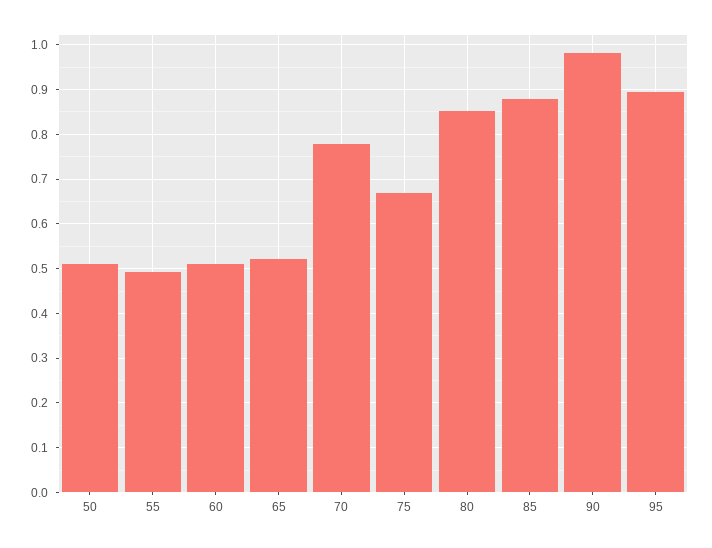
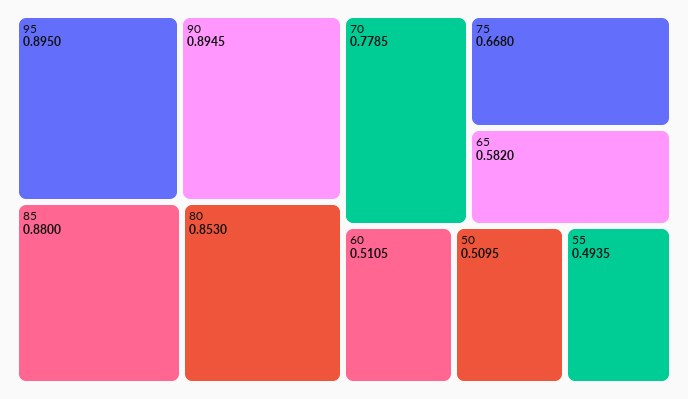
65: 0.52 -> 0.582
90: 0.98 -> 0.8945

